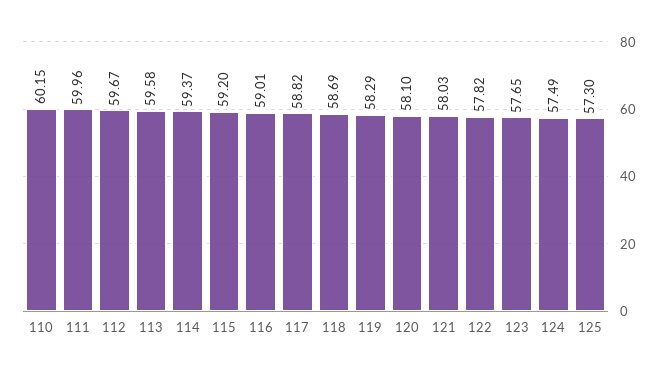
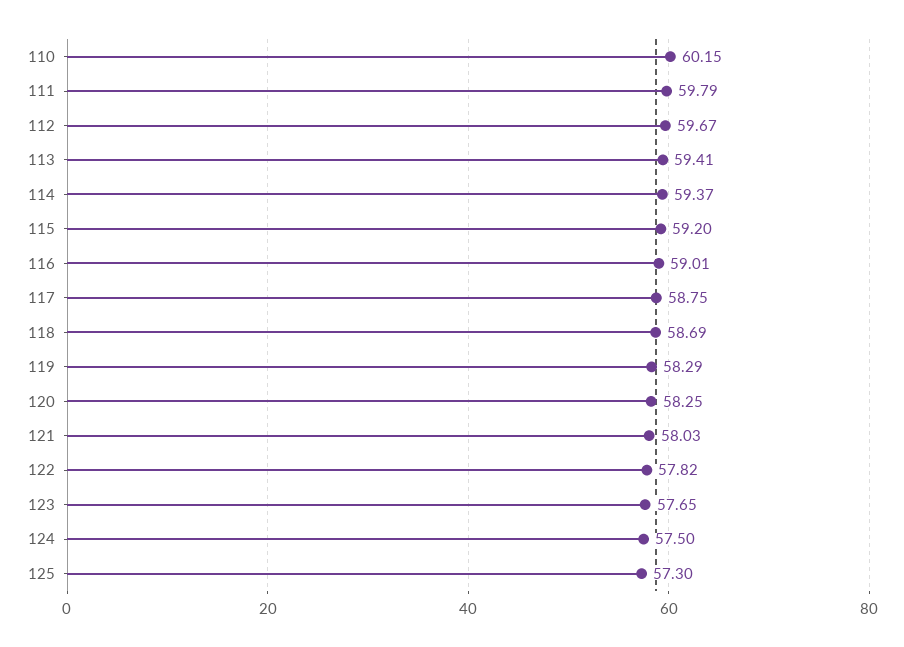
111: 59.96 -> 59.79
113: 59.58 -> 59.41
117: 58.82 -> 58.75
120: 58.1 -> 58.25
124: 57.49 -> 57.5

